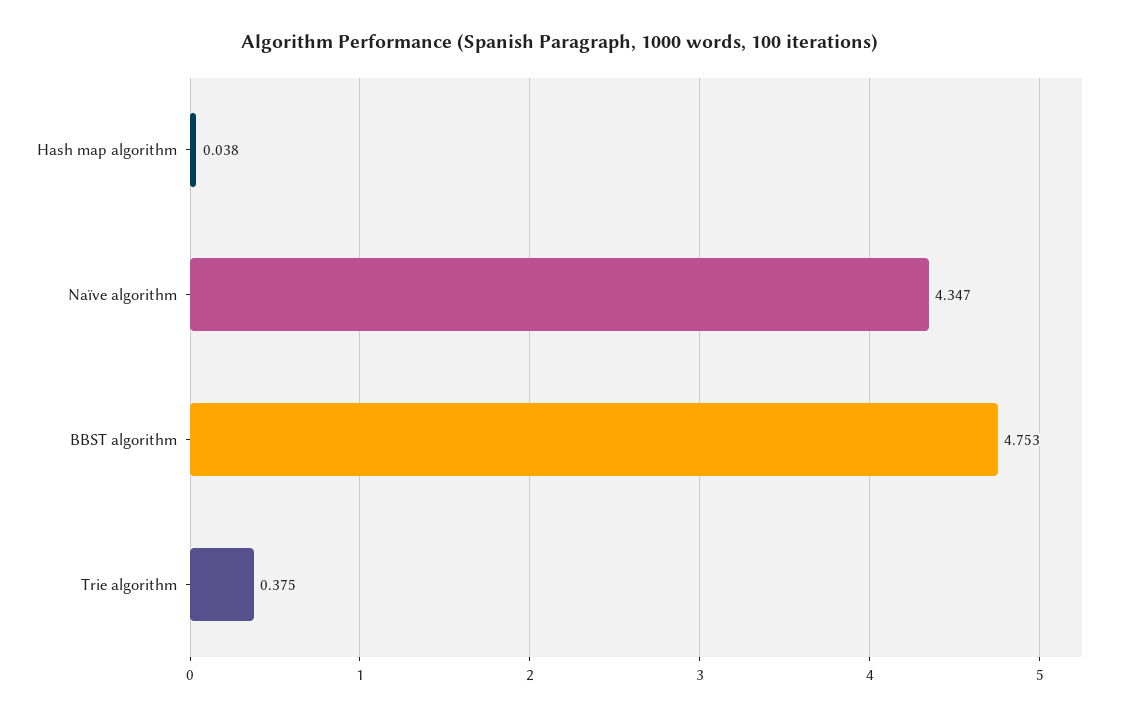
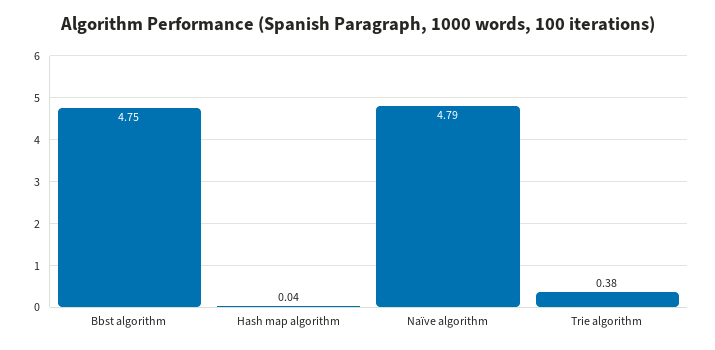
Naïve algorithm: 4.347 -> 4.79

